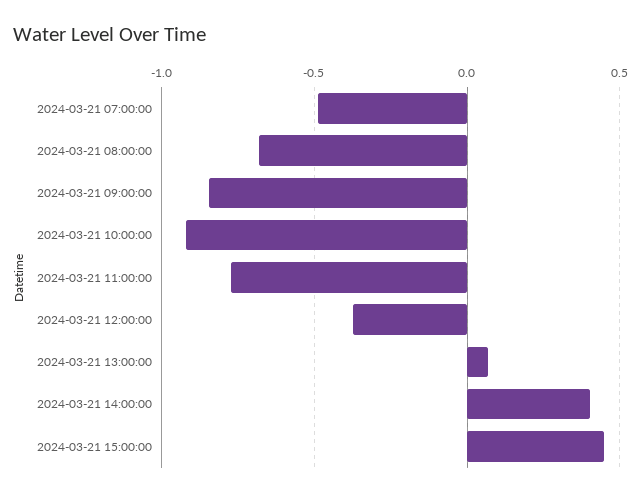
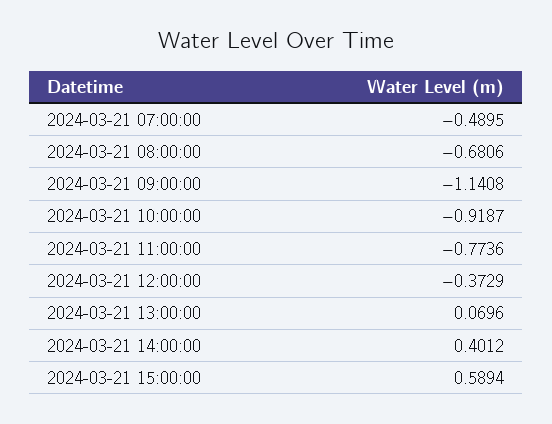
2024-03-21 09:00:00: -0.85 -> -1.1408
2024-03-21 15:00:00: 0.45 -> 0.5894

